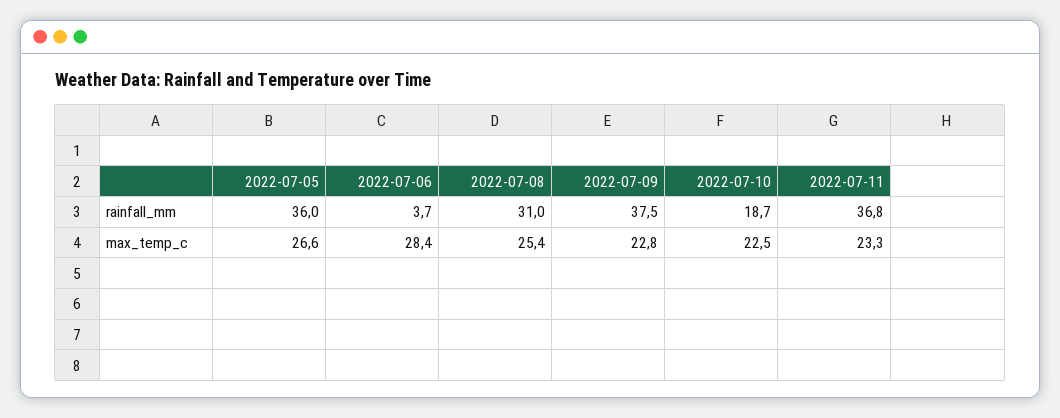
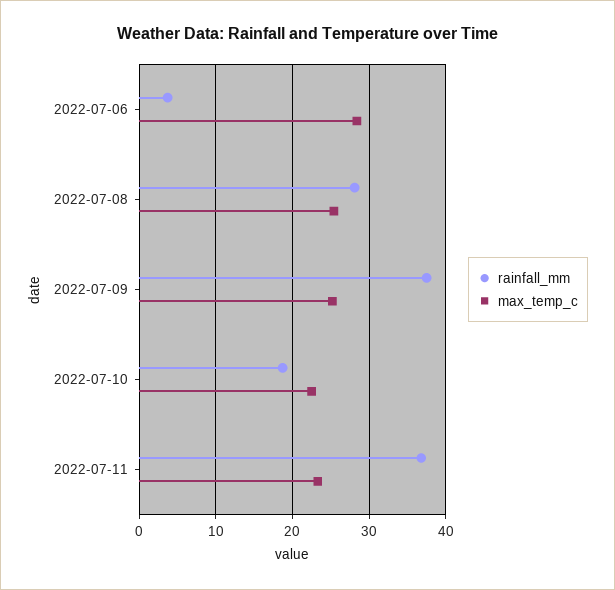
rainfall_mm, 2022-07-05: 36 -> none
rainfall_mm, 2022-07-08: 31 -> 28
max_temp_c, 2022-07-05: 26.6 -> none
max_temp_c, 2022-07-09: 22.8 -> 25

